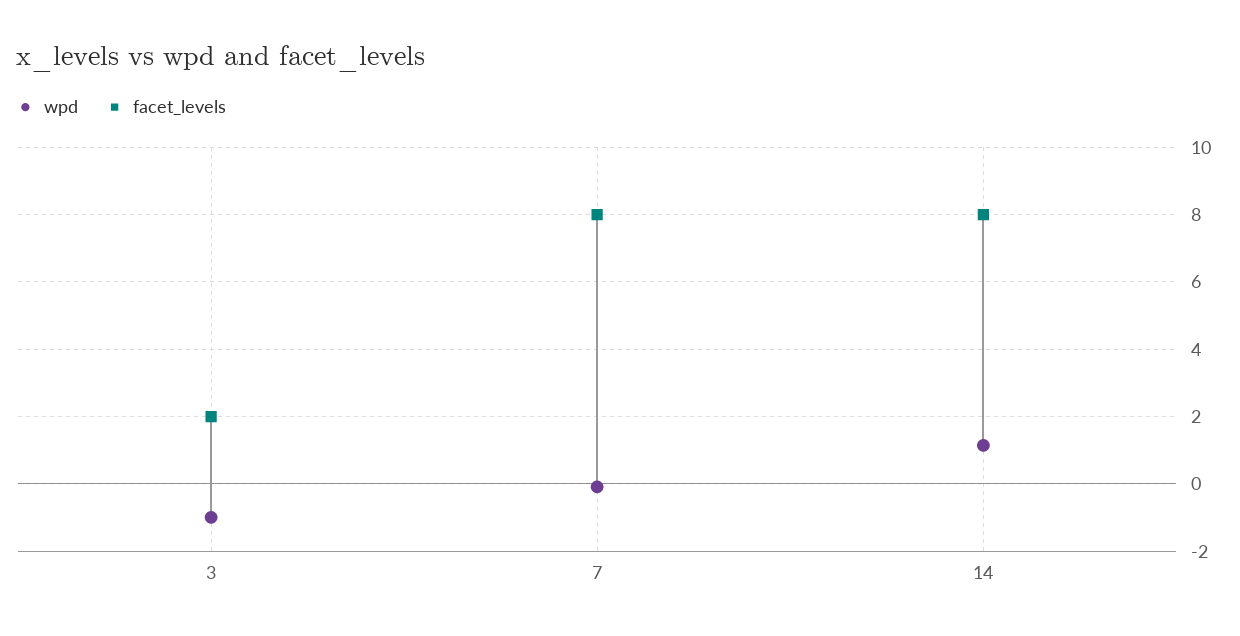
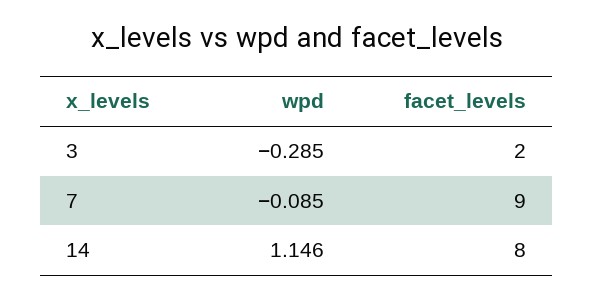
wpd, 3: -1 -> -0.285
facet_levels, 7: 8 -> 9

